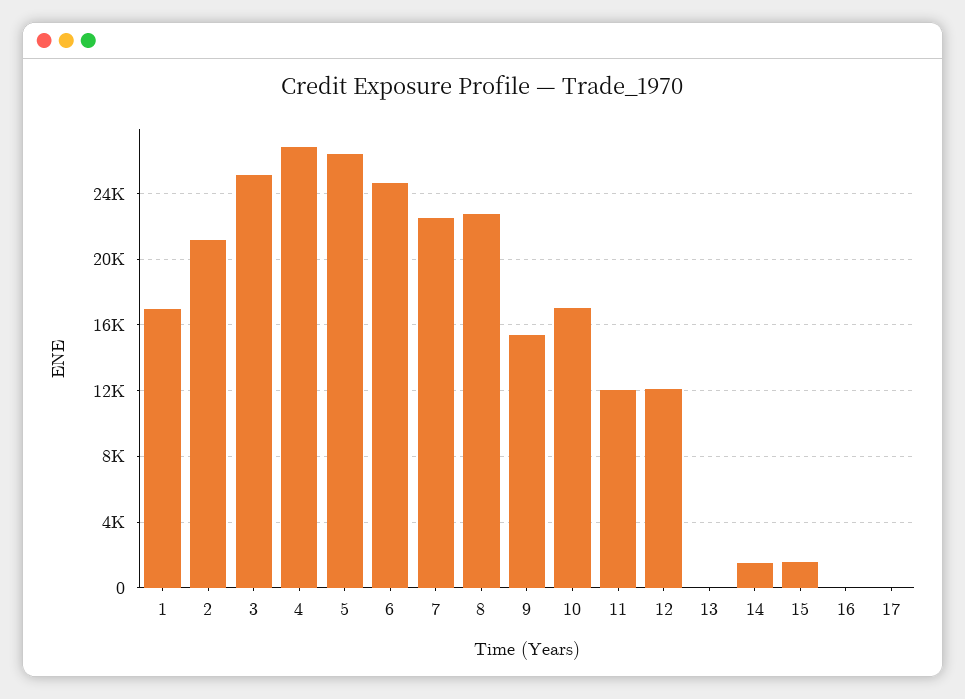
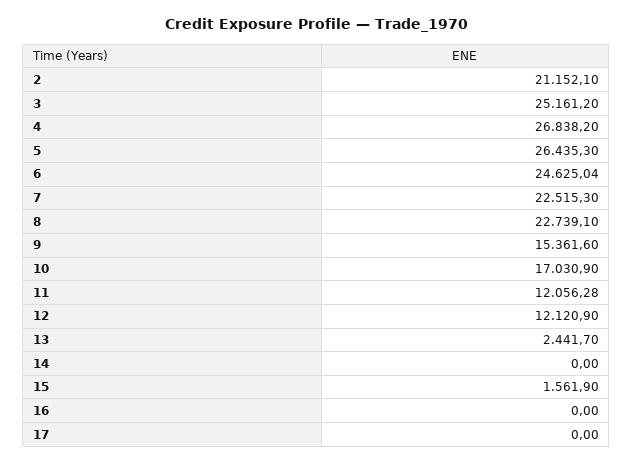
1: 17000 -> none
13: 0 -> 2441.7
14: 1500 -> 0

